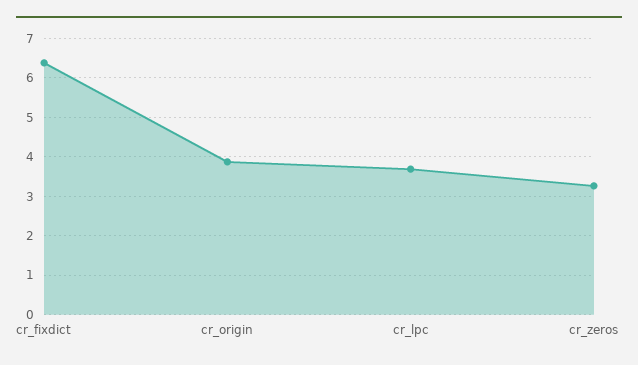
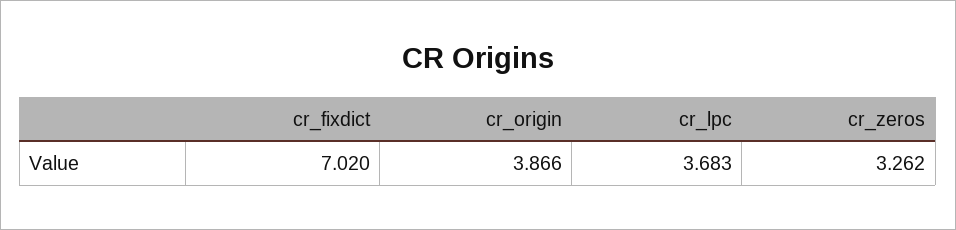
cr_fixdict: 6.4 -> 7.02

